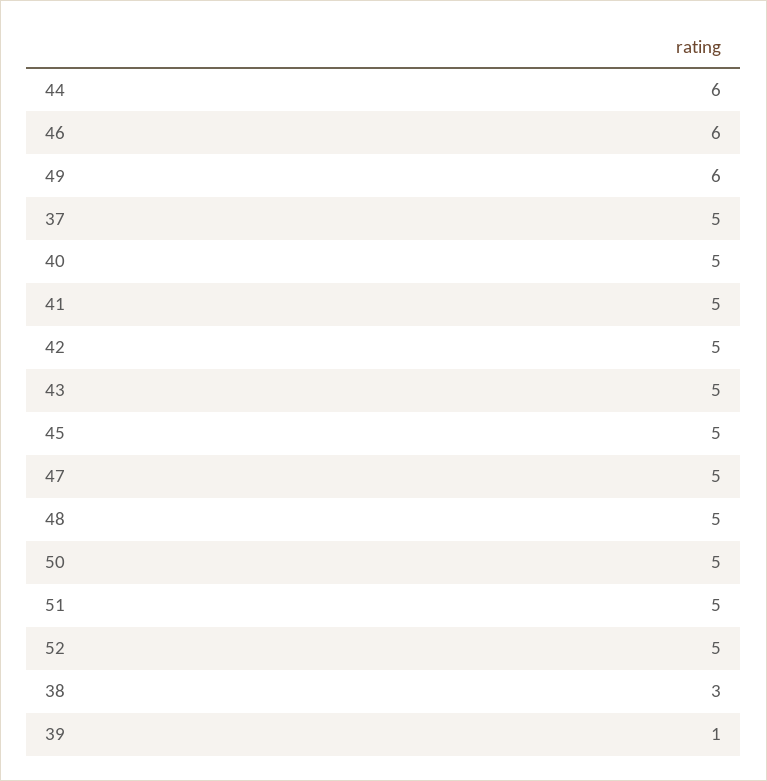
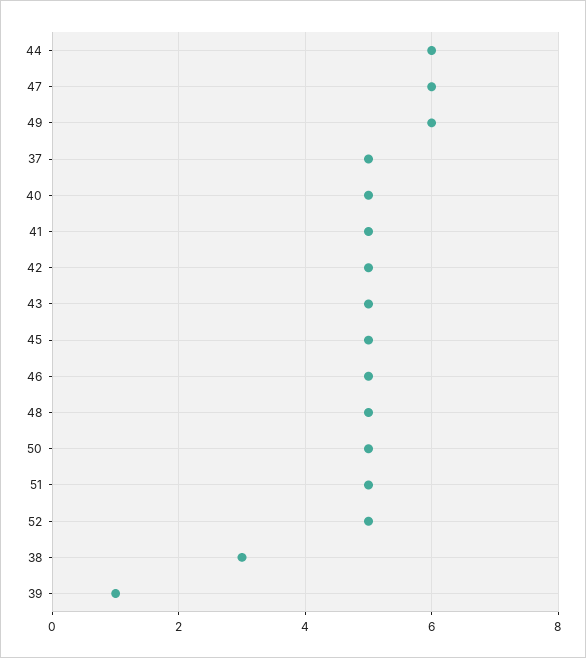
46: 6 -> 5
47: 5 -> 6

